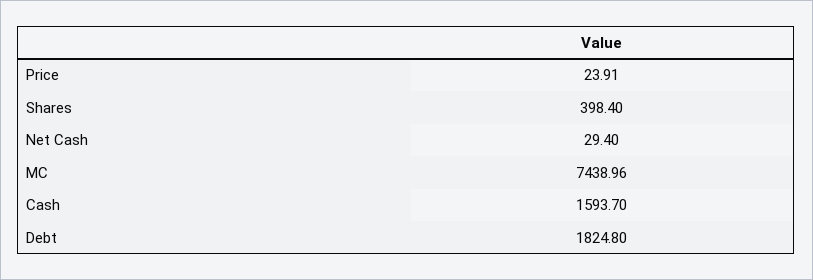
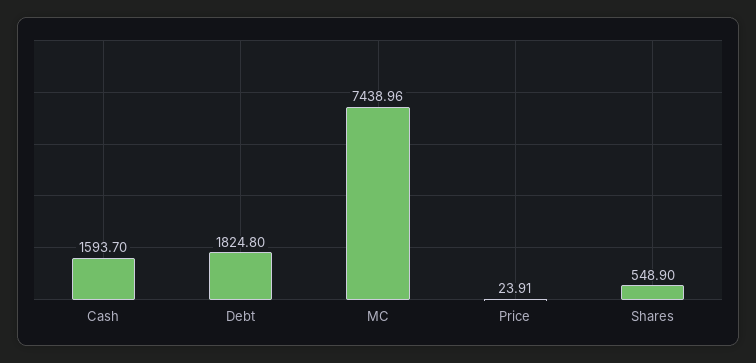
Shares: 398.4 -> 548.9
Net Cash: 29.4 -> none

